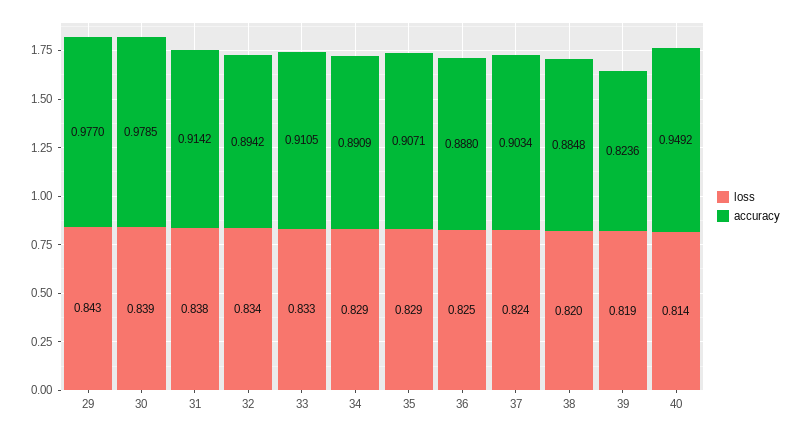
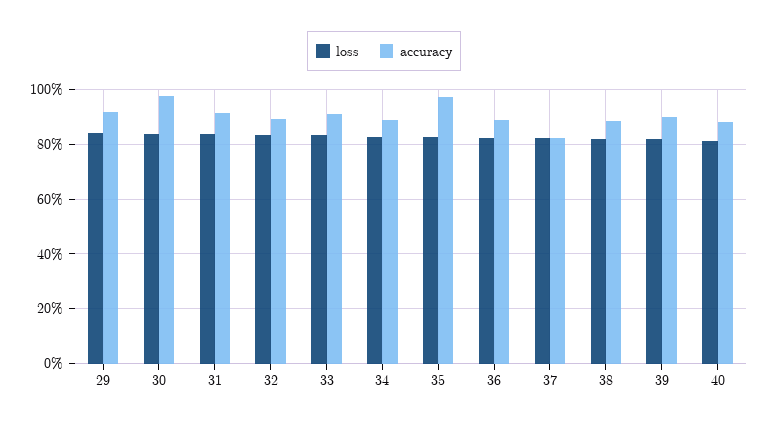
accuracy, 29: 0.977 -> 0.925
accuracy, 35: 0.9071 -> 0.975
accuracy, 37: 0.9034 -> 0.825
accuracy, 39: 0.8236 -> 0.9
accuracy, 40: 0.9492 -> 0.875

